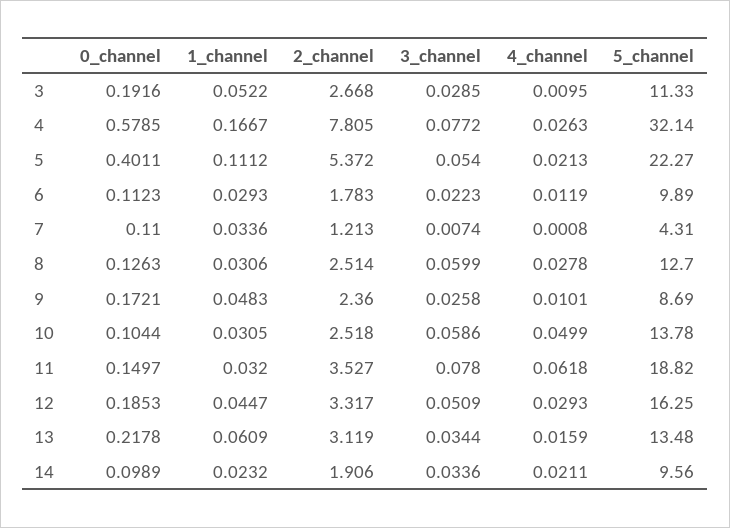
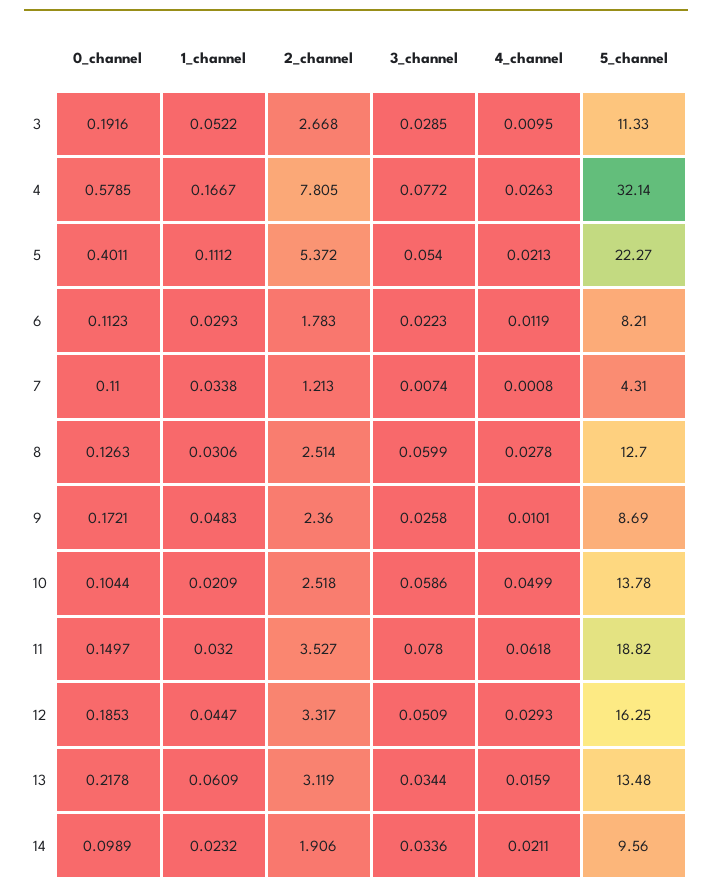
5_channel, 6: 9.89 -> 8.21
1_channel, 7: 0.0336 -> 0.0338
1_channel, 10: 0.0305 -> 0.0209

